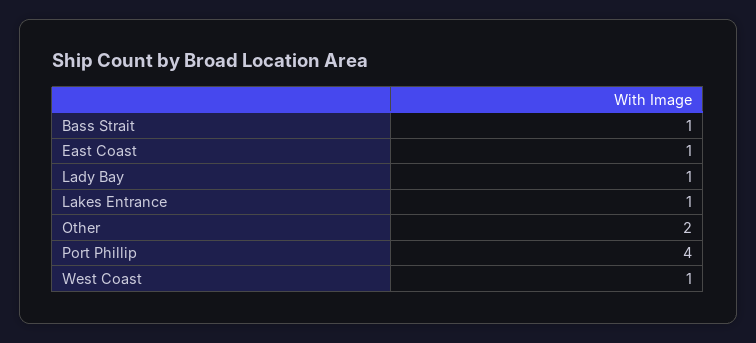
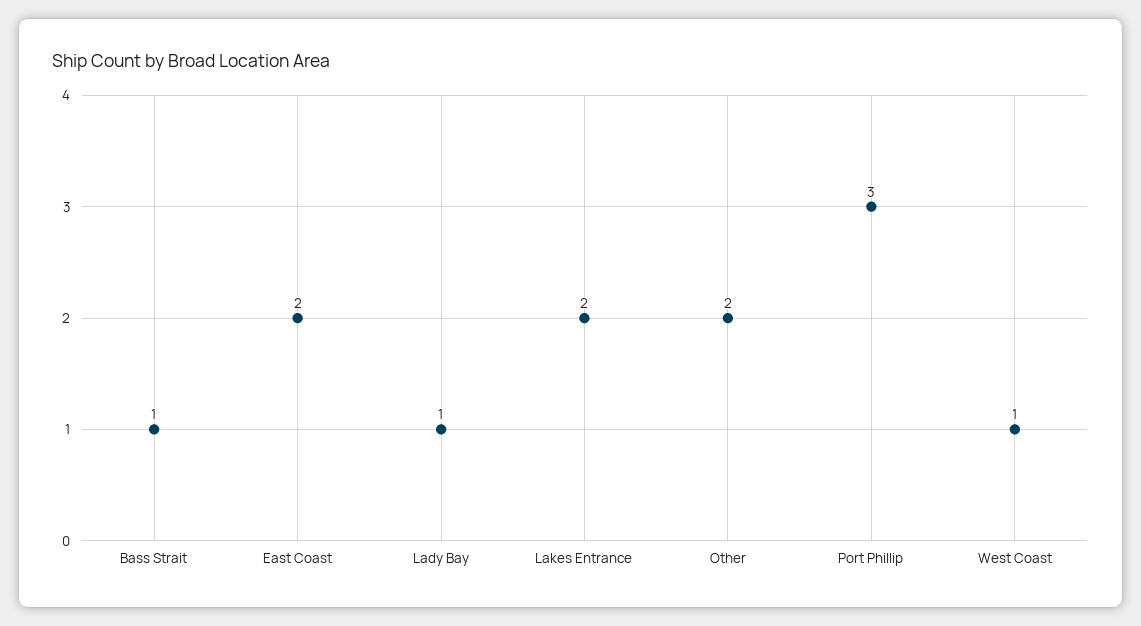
East Coast: 1 -> 2
Lakes Entrance: 1 -> 2
Port Phillip: 4 -> 3

